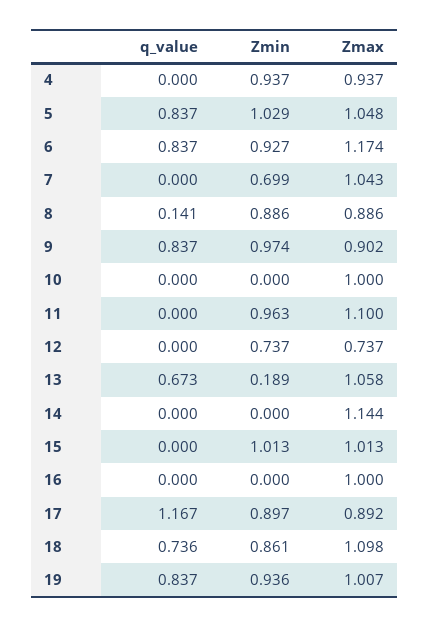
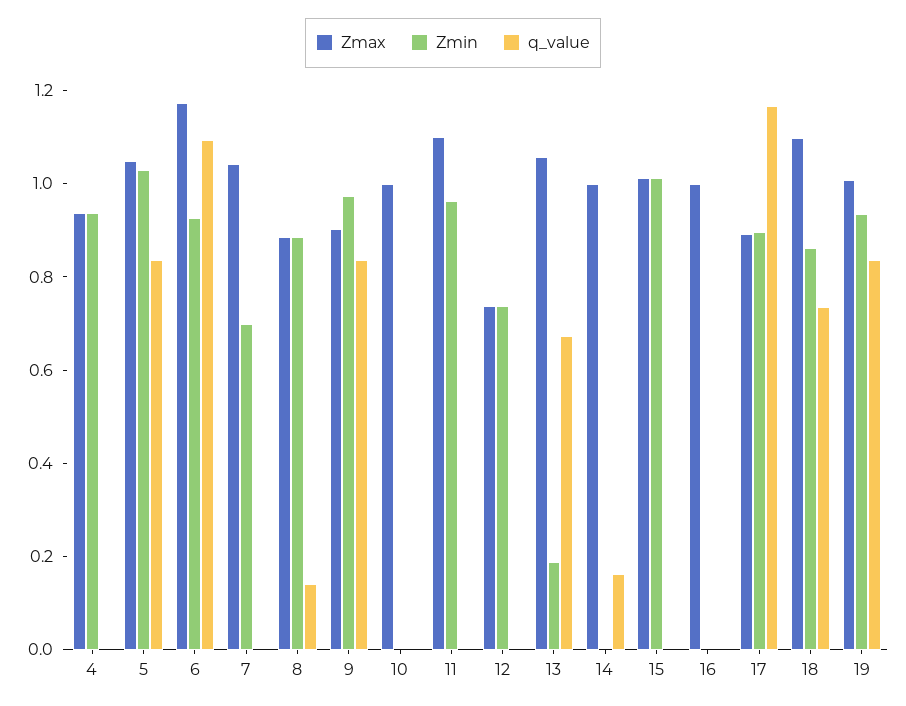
q_value, 6: 0.837 -> 1.1
q_value, 14: 0 -> 0.15
Zmax, 14: 1.144 -> 1

